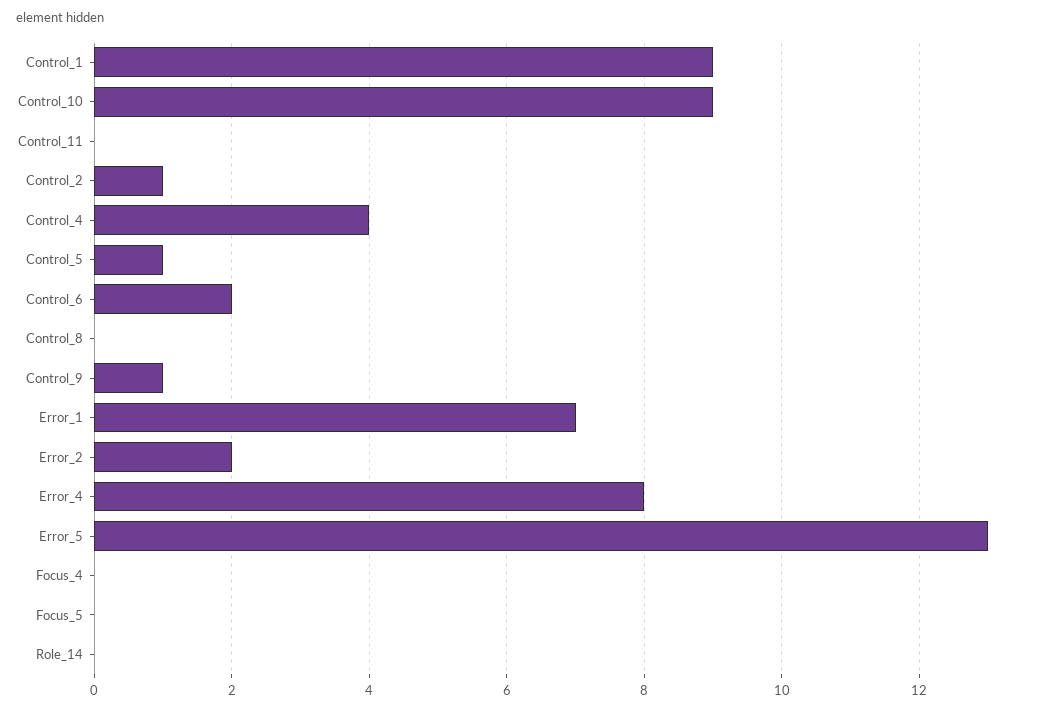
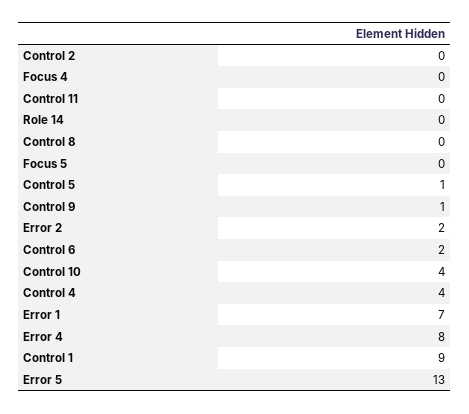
Control_10: 9 -> 4
Control_2: 1 -> 0

